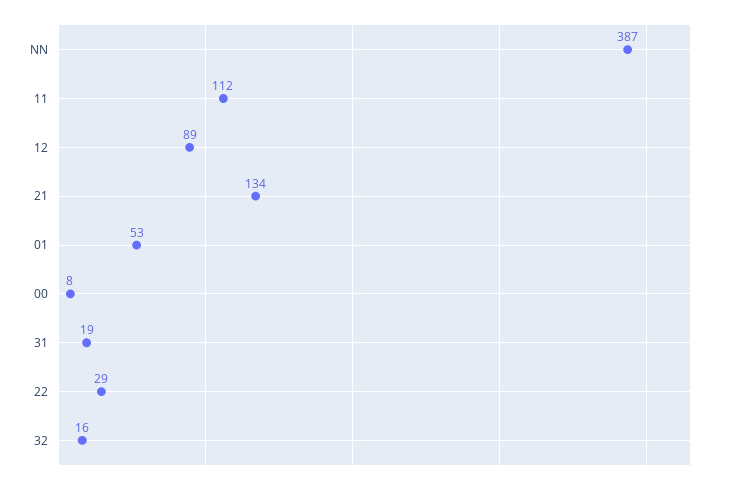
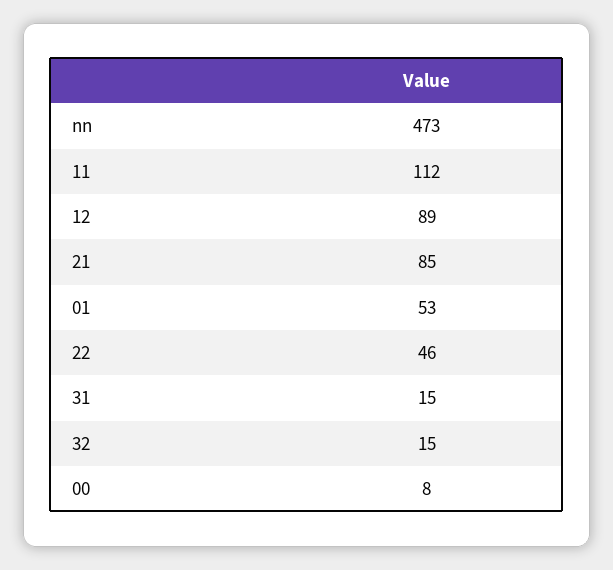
NN: 387 -> 473
21: 134 -> 85
31: 19 -> 15
22: 29 -> 46
32: 16 -> 15

